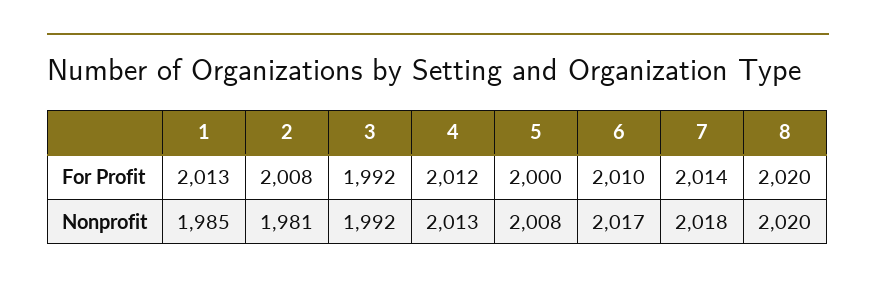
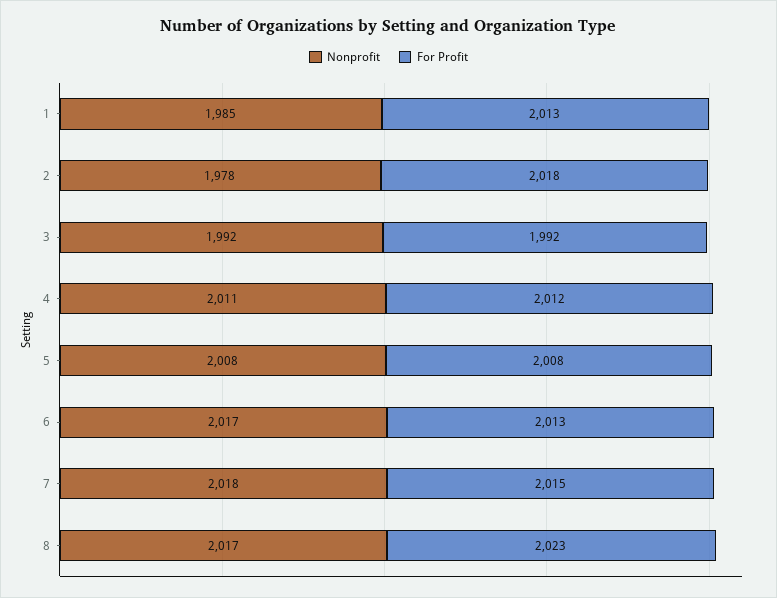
For Profit, 2: 2008 -> 2018
For Profit, 5: 2000 -> 2008
For Profit, 6: 2010 -> 2013
For Profit, 7: 2014 -> 2015
For Profit, 8: 2020 -> 2023
Nonprofit, 2: 1981 -> 1978
Nonprofit, 4: 2013 -> 2011
Nonprofit, 8: 2020 -> 2017

